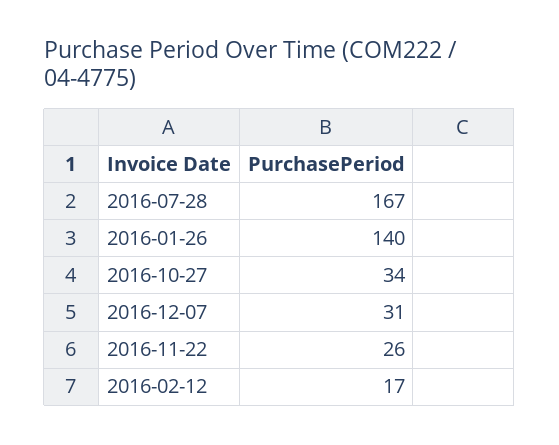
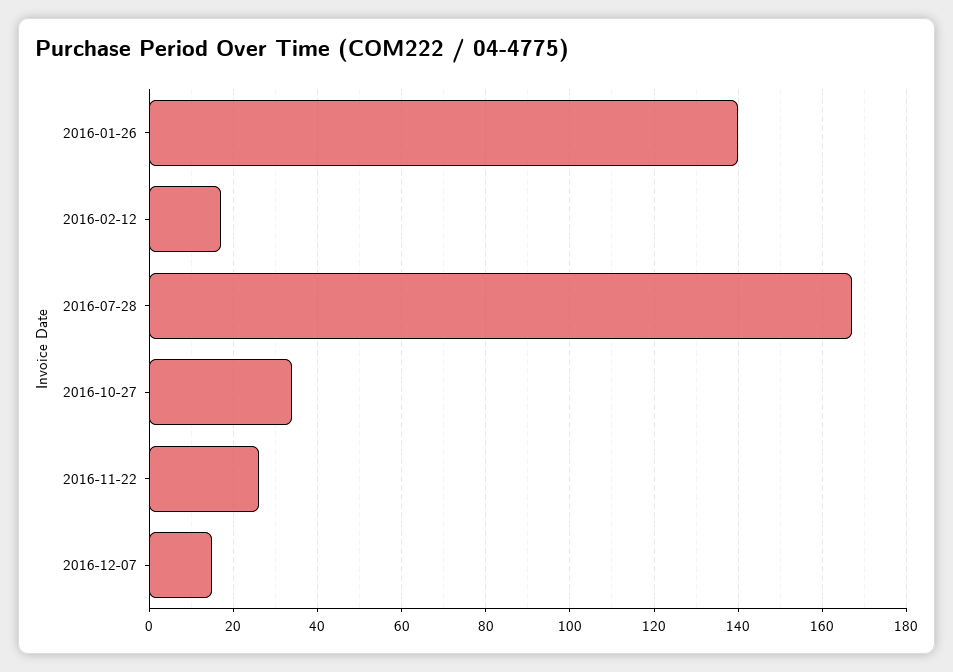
2016-12-07: 31 -> 15

